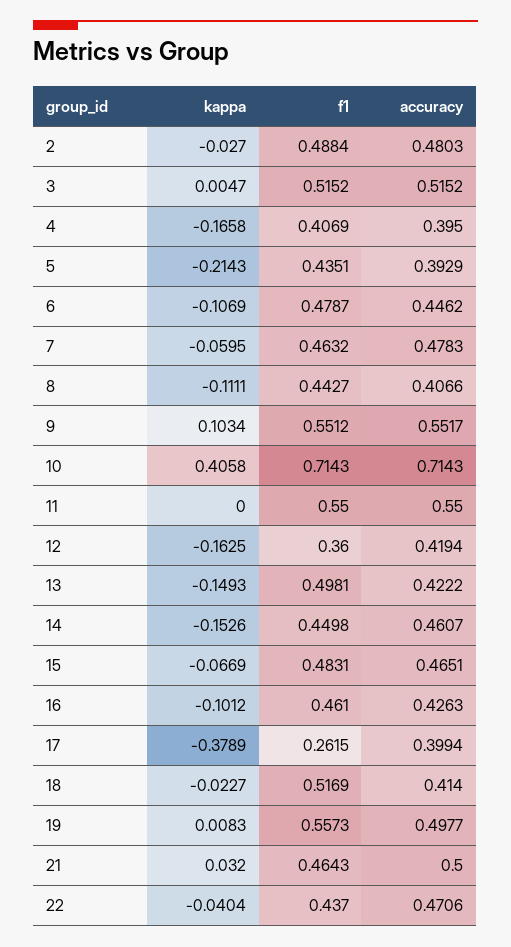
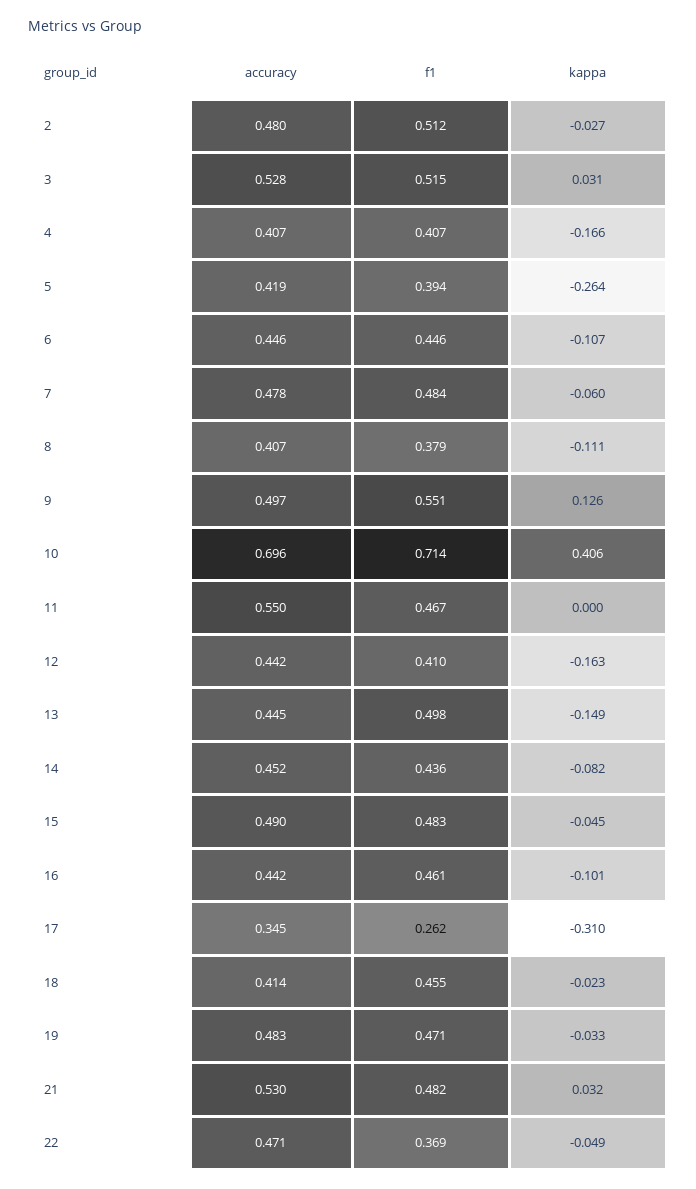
f1, 2: 0.4884 -> 0.512
kappa, 3: 0.0047 -> 0.031
accuracy, 3: 0.5152 -> 0.528
accuracy, 4: 0.395 -> 0.407
kappa, 5: -0.2143 -> -0.264
f1, 5: 0.4351 -> 0.394
accuracy, 5: 0.3929 -> 0.419
f1, 6: 0.4787 -> 0.446
f1, 7: 0.4632 -> 0.484
f1, 8: 0.4427 -> 0.379
kappa, 9: 0.1034 -> 0.126
accuracy, 9: 0.5517 -> 0.497
accuracy, 10: 0.7143 -> 0.696
f1, 11: 0.55 -> 0.467
f1, 12: 0.36 -> 0.41
accuracy, 12: 0.4194 -> 0.442
accuracy, 13: 0.4222 -> 0.445
kappa, 14: -0.1526 -> -0.082
f1, 14: 0.4498 -> 0.436
accuracy, 14: 0.4607 -> 0.452
kappa, 15: -0.0669 -> -0.045
accuracy, 15: 0.4651 -> 0.49
accuracy, 16: 0.4263 -> 0.442
kappa, 17: -0.3789 -> -0.31
accuracy, 17: 0.3994 -> 0.345
f1, 18: 0.5169 -> 0.455
kappa, 19: 0.0083 -> -0.033
f1, 19: 0.5573 -> 0.471
accuracy, 19: 0.4977 -> 0.483
f1, 21: 0.4643 -> 0.482
accuracy, 21: 0.5 -> 0.53
kappa, 22: -0.0404 -> -0.049
f1, 22: 0.437 -> 0.369

